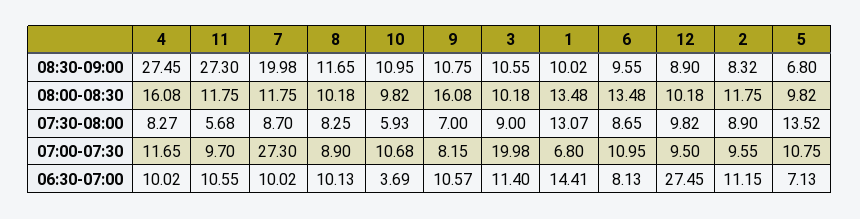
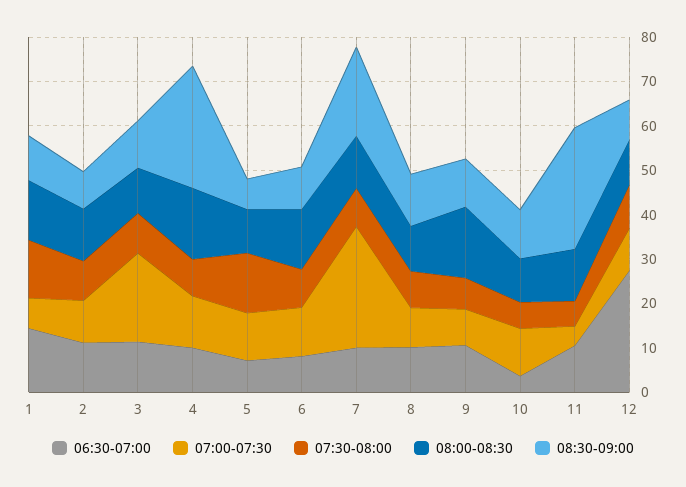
07:00-07:30, 11: 9.7 -> 4

